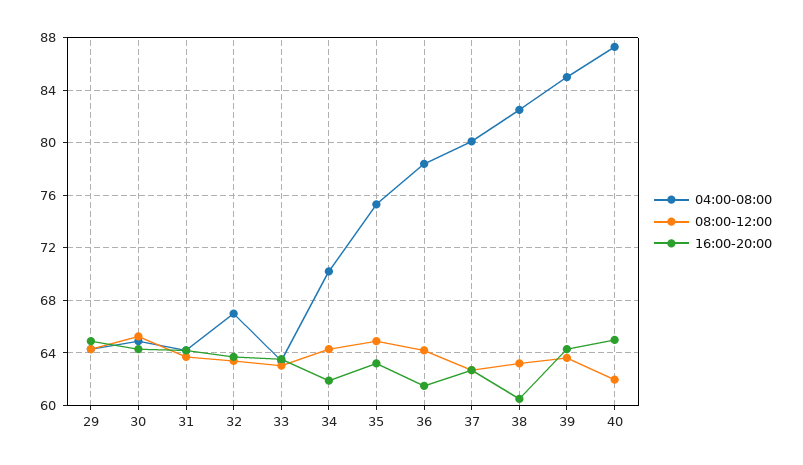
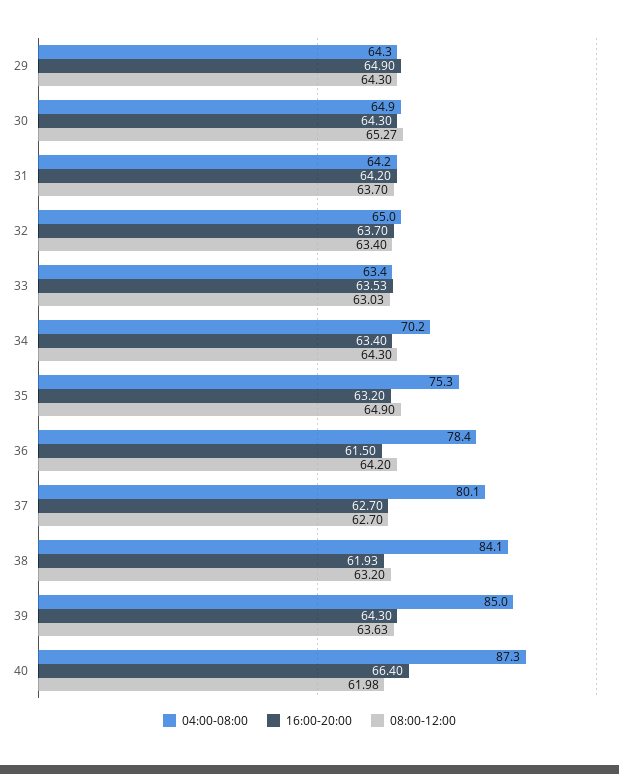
04:00-08:00, 32: 67 -> 65
16:00-20:00, 34: 62 -> 63.4
04:00-08:00, 38: 82.5 -> 84.1
16:00-20:00, 38: 60.5 -> 61.93
16:00-20:00, 40: 65 -> 66.4

